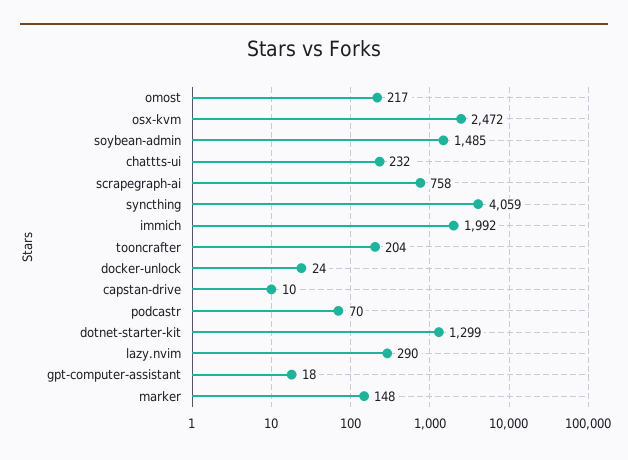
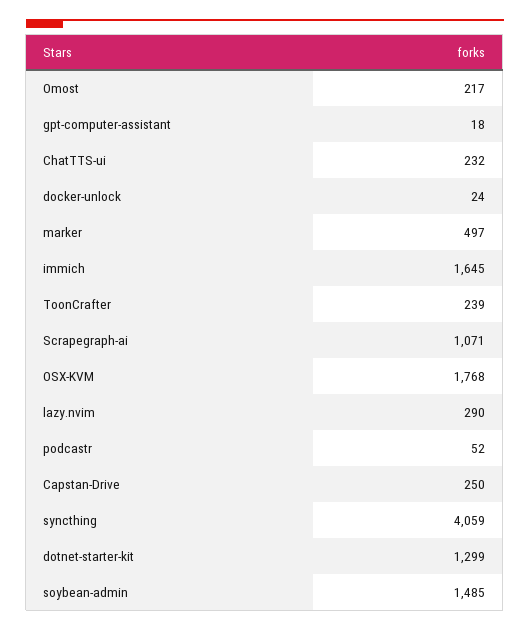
osx-kvm: 2472 -> 1768
scrapegraph-ai: 758 -> 1071
immich: 1992 -> 1645
tooncrafter: 204 -> 239
capstan-drive: 10 -> 250
podcastr: 70 -> 52
marker: 148 -> 497

